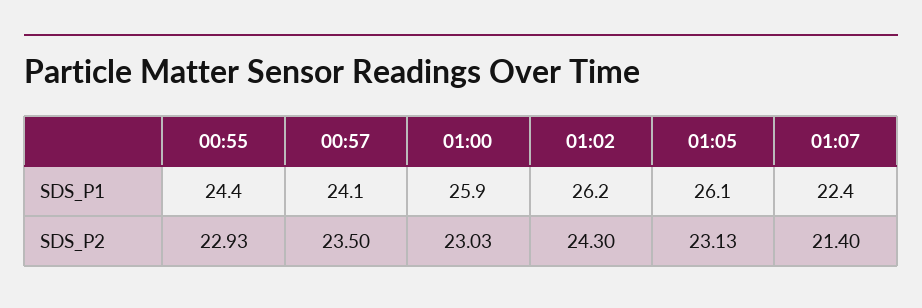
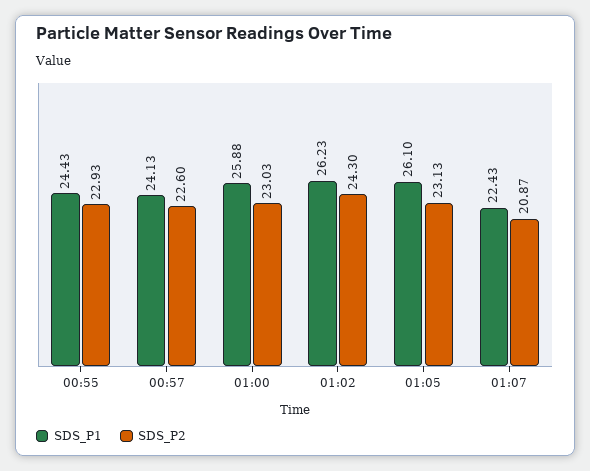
SDS_P2, 00:57: 23.5 -> 22.6
SDS_P2, 01:07: 21.4 -> 20.87

